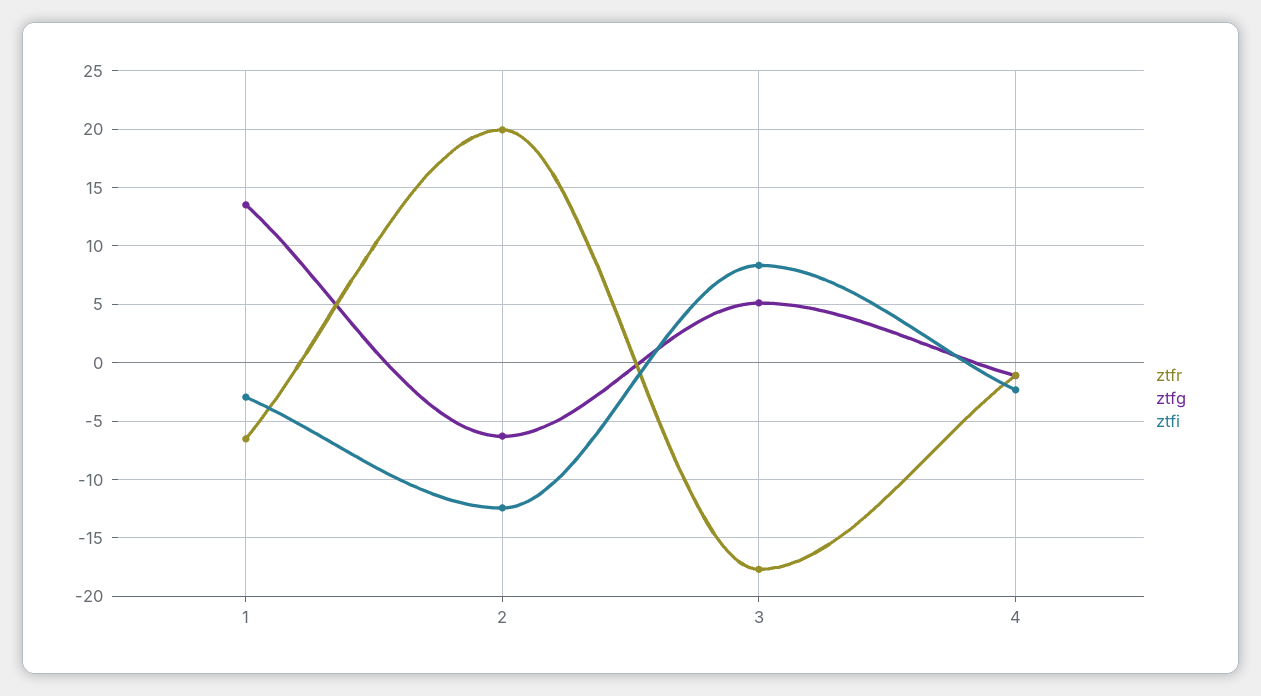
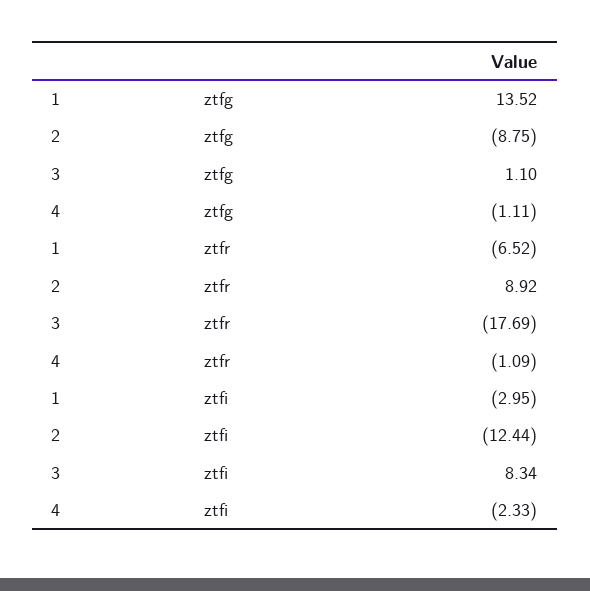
ztfr, 2: 20 -> 8.92
ztfg, 2: -6 -> -8.75
ztfg, 3: 5 -> 1.1

